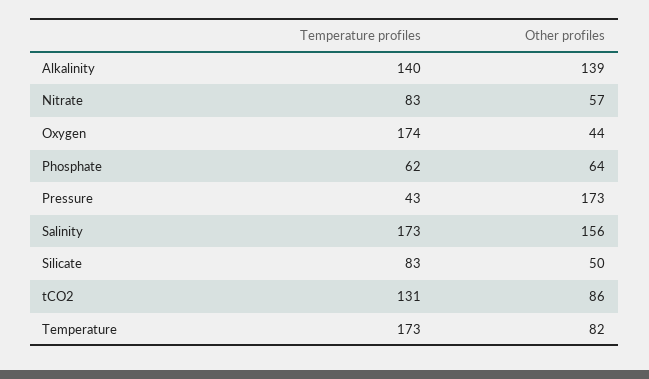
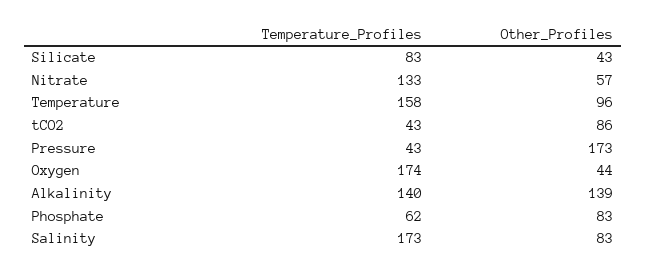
Temperature profiles, Nitrate: 83 -> 133
Other profiles, Phosphate: 64 -> 83
Other profiles, Salinity: 156 -> 83
Other profiles, Silicate: 50 -> 43
Temperature profiles, tCO2: 131 -> 43
Temperature profiles, Temperature: 173 -> 158
Other profiles, Temperature: 82 -> 96

